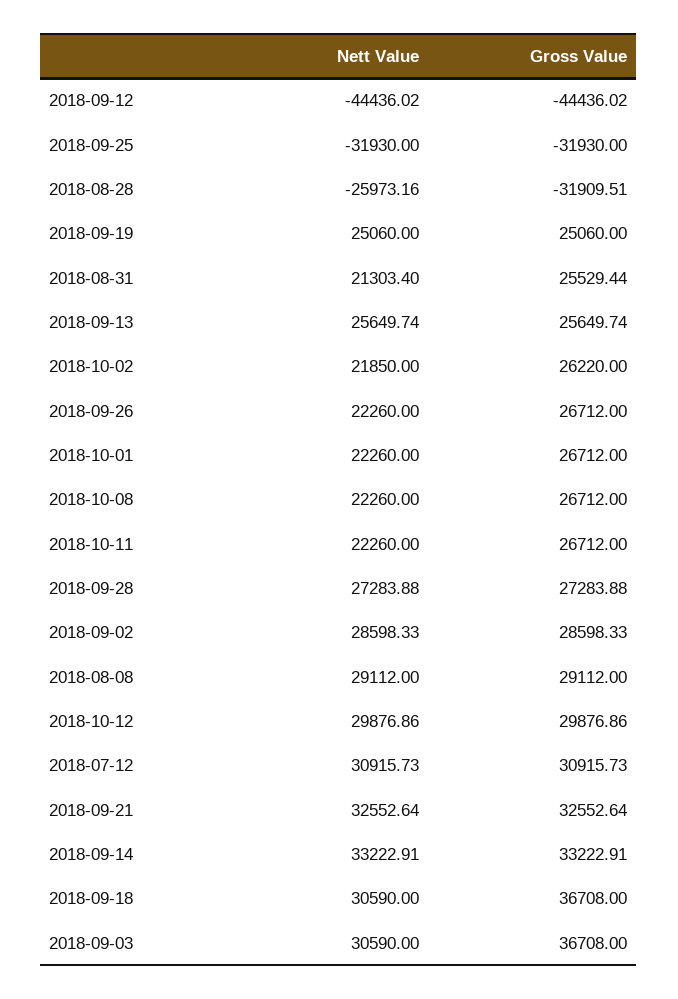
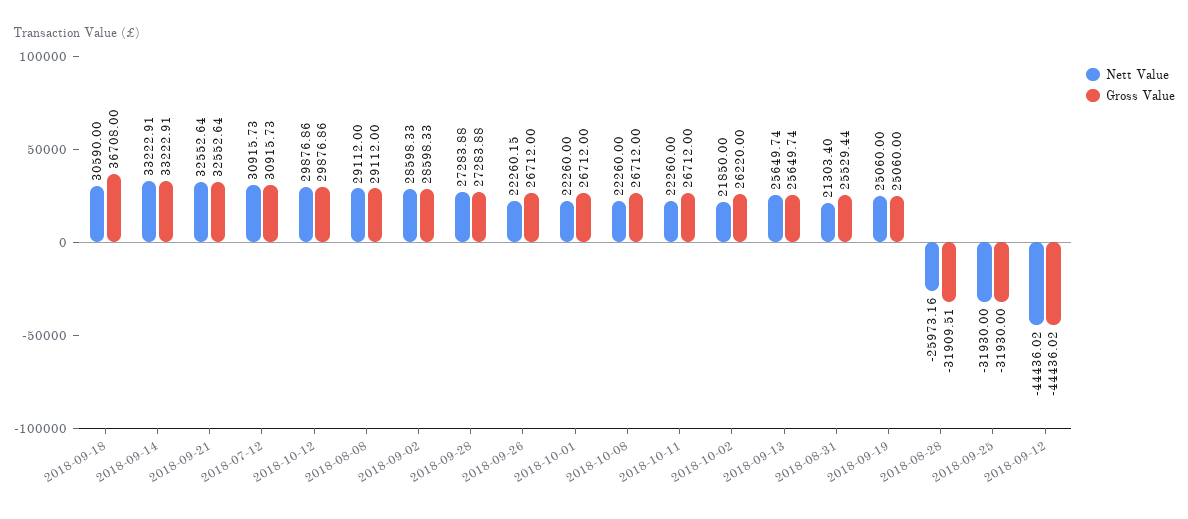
Nett Value, 2018-09-26: 22260 -> 22260.15
Nett Value, 2018-09-03: 30590 -> none
Gross Value, 2018-09-03: 36708 -> none

